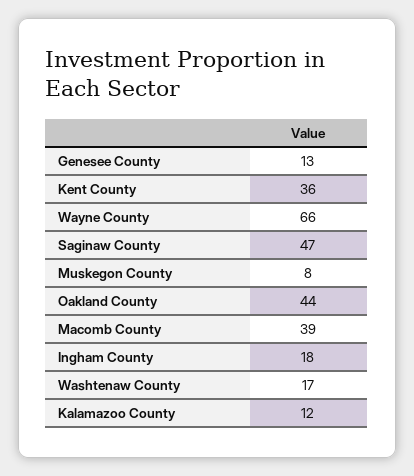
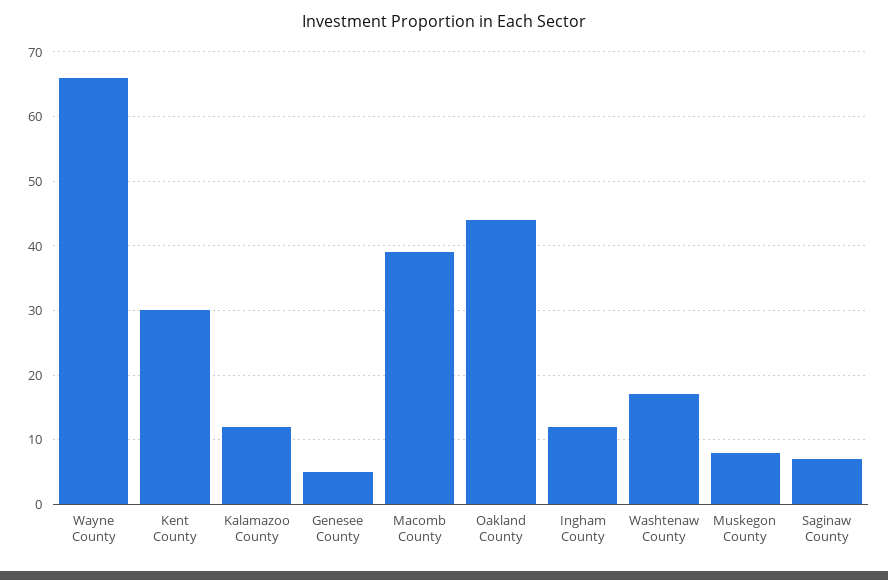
Genesee County: 13 -> 5
Kent County: 36 -> 30
Saginaw County: 47 -> 7
Ingham County: 18 -> 12

